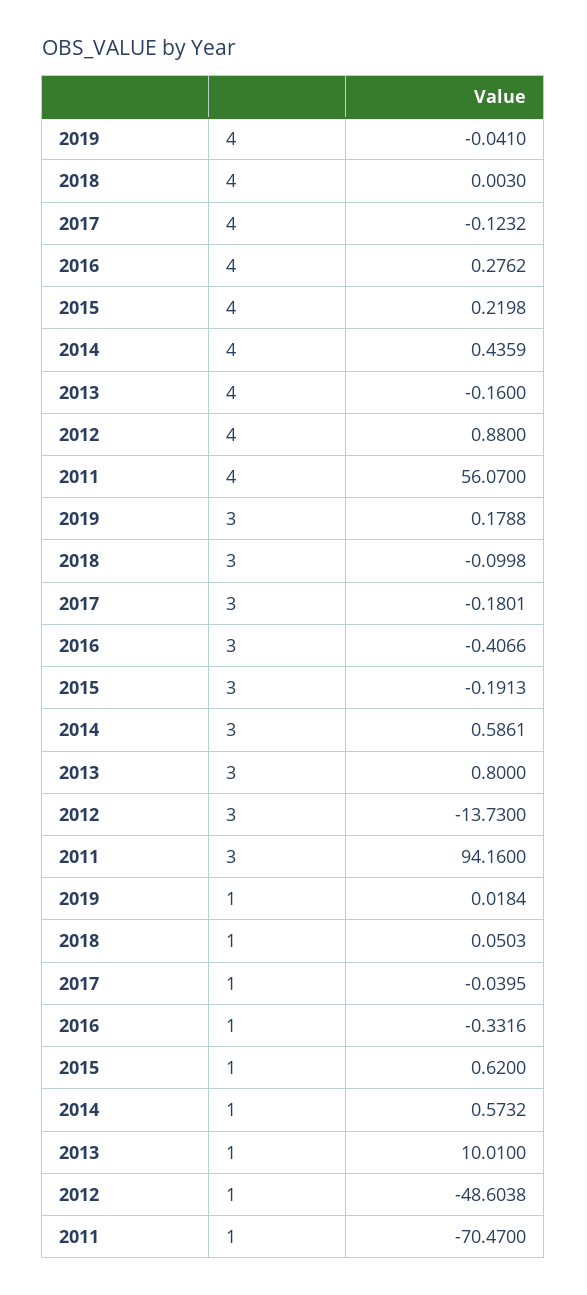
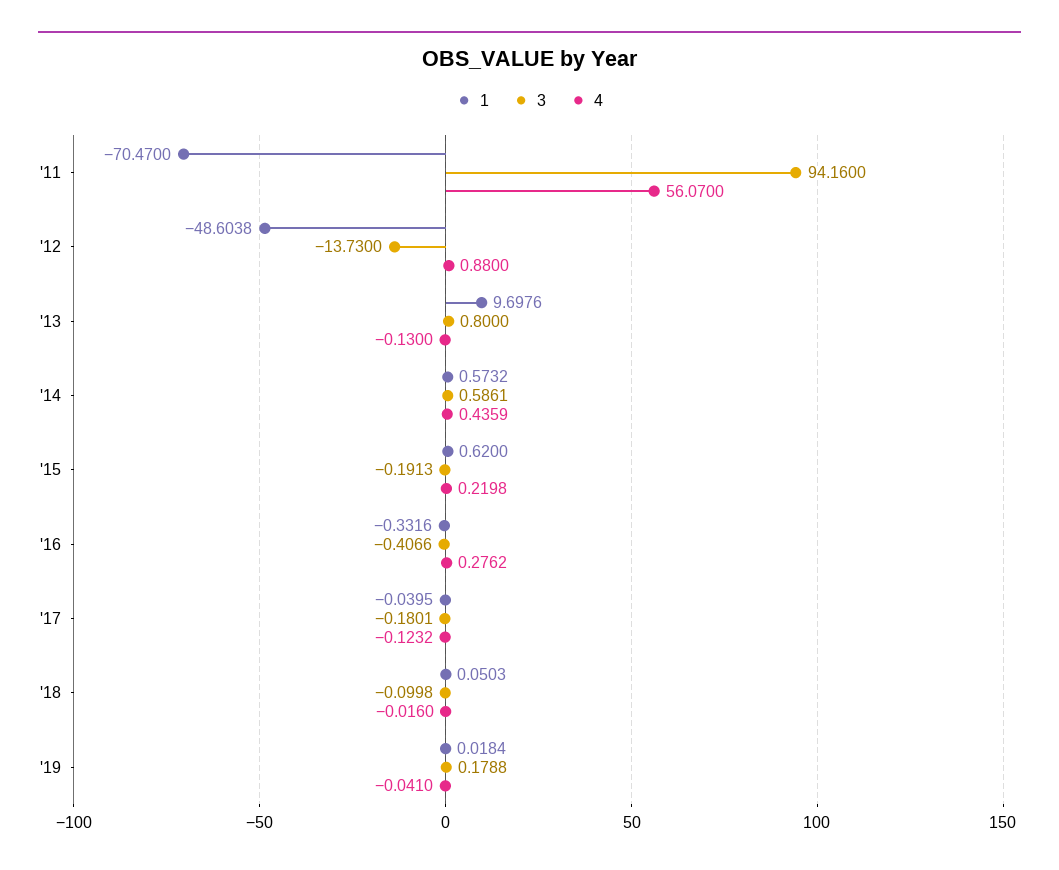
4, 2018: 0.003 -> -0.016
4, 2013: -0.16 -> -0.13
1, 2013: 10.01 -> 9.6976

